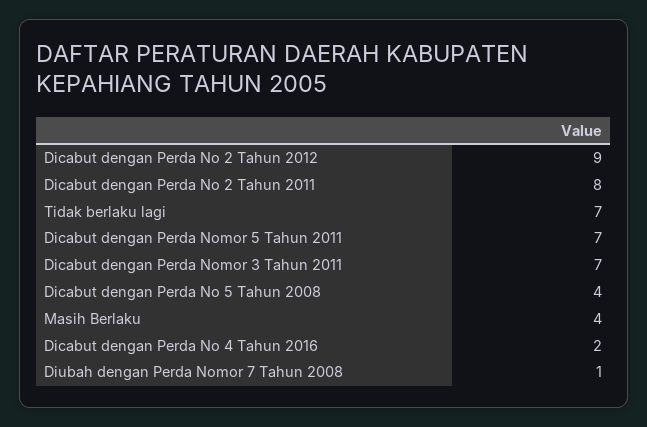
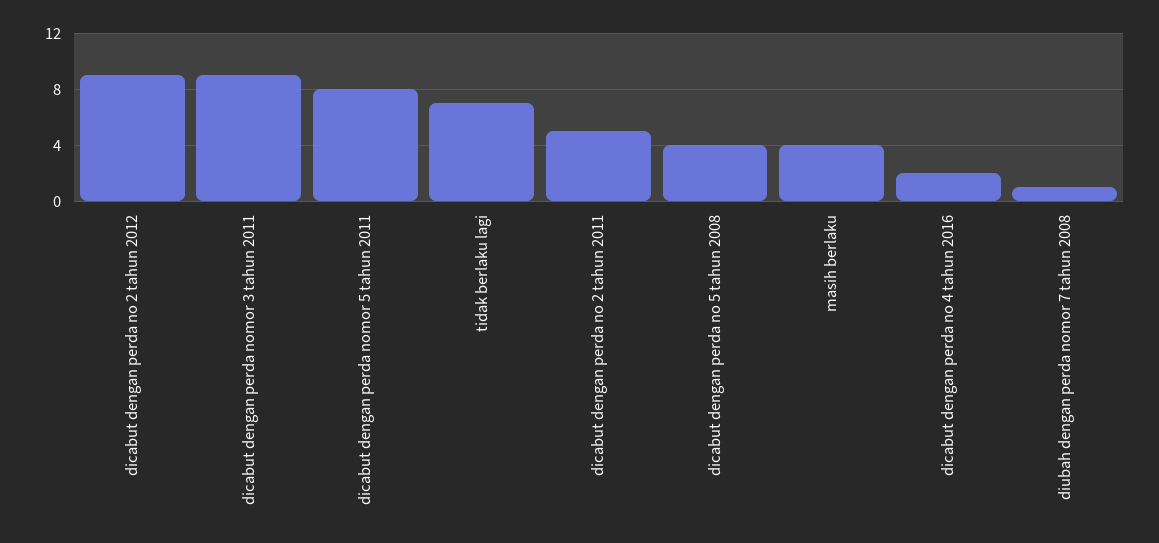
Dicabut dengan Perda No 2 Tahun 2011: 8 -> 5
Dicabut dengan Perda Nomor 5 Tahun 2011: 7 -> 8
Dicabut dengan Perda Nomor 3 Tahun 2011: 7 -> 9

